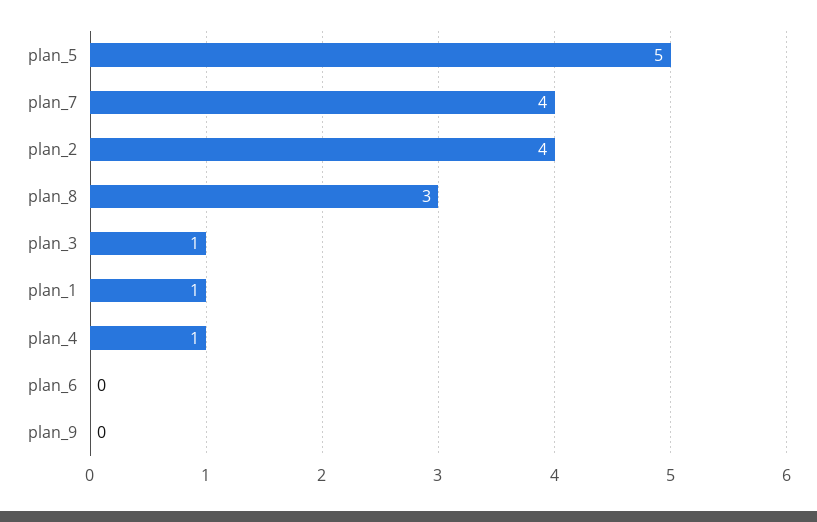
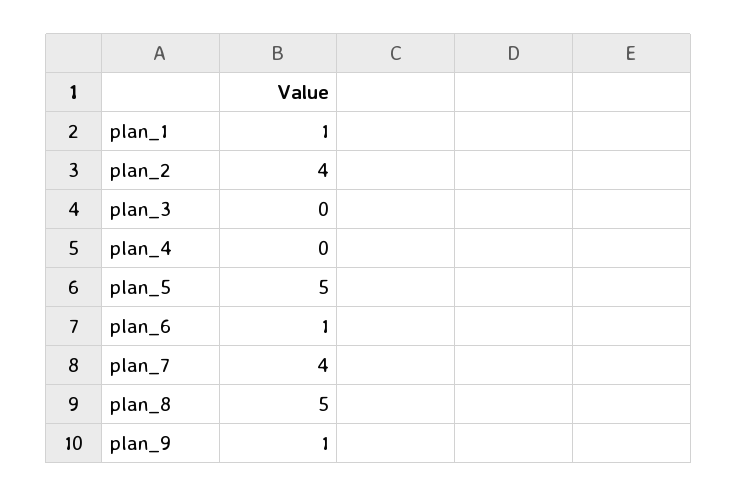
plan_8: 3 -> 5
plan_3: 1 -> 0
plan_4: 1 -> 0
plan_6: 0 -> 1
plan_9: 0 -> 1

